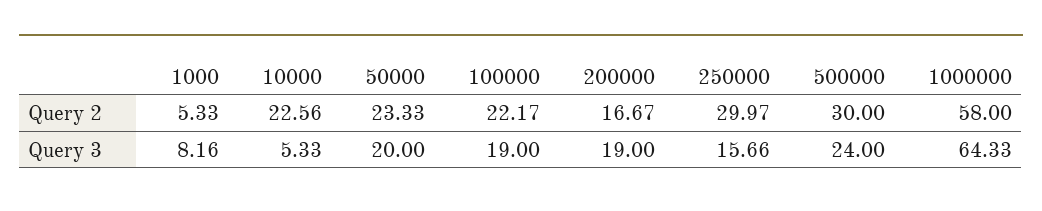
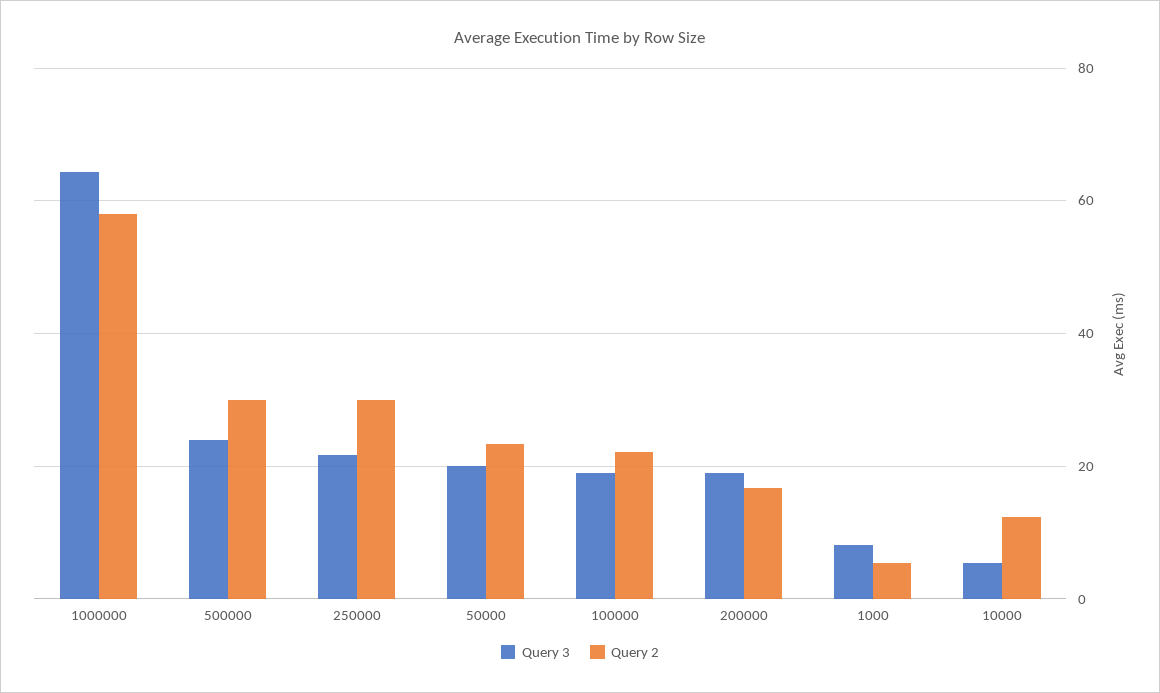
Query 2, 10000: 22.56 -> 12
Query 3, 250000: 15.66 -> 22

